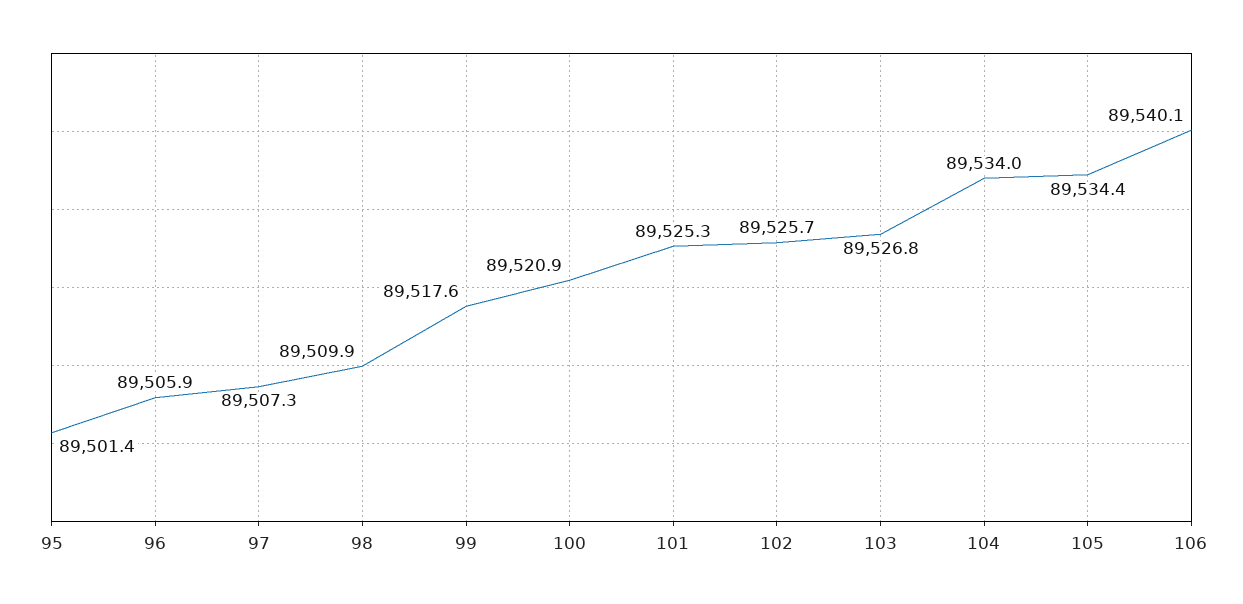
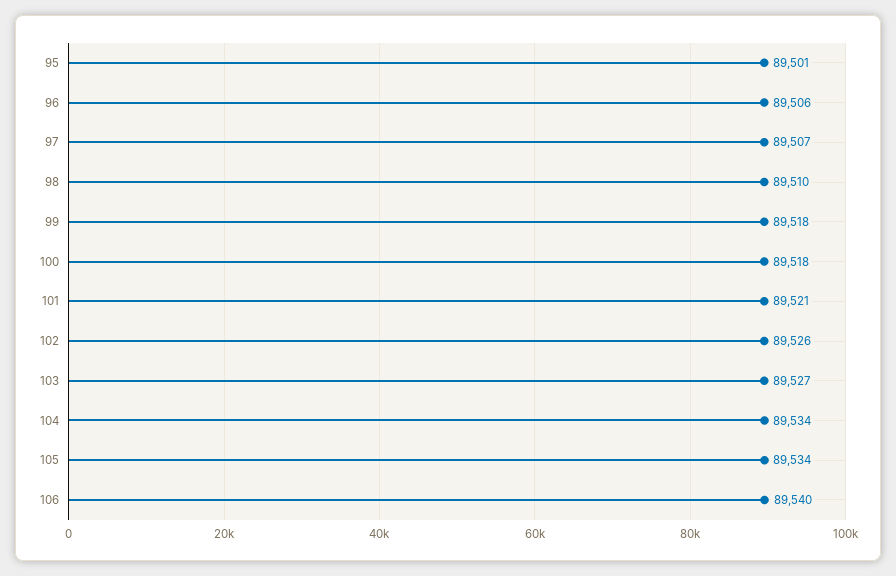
100: 89520.9 -> 89518
101: 89525.3 -> 89521

